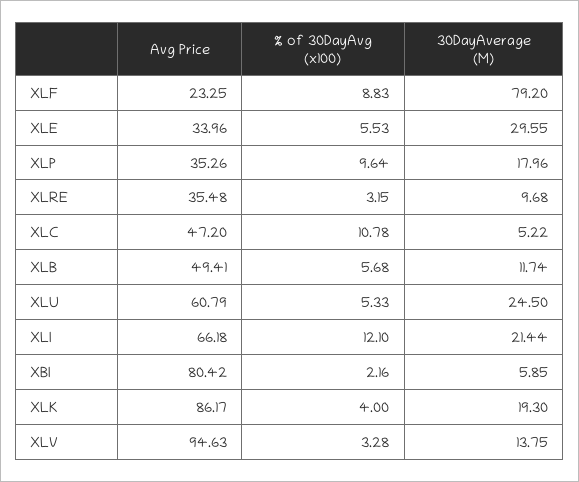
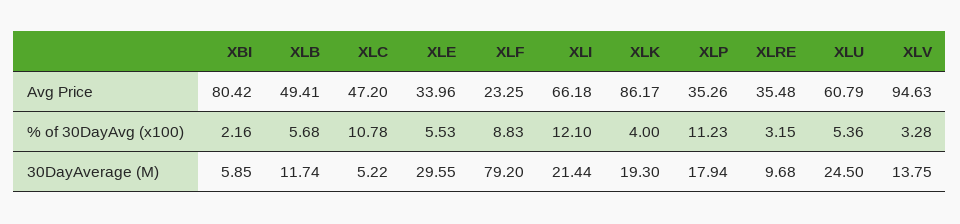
% of 30DayAvg (x100), XLP: 9.64 -> 11.23
30DayAverage (M), XLP: 17.96 -> 17.94
% of 30DayAvg (x100), XLU: 5.33 -> 5.36

